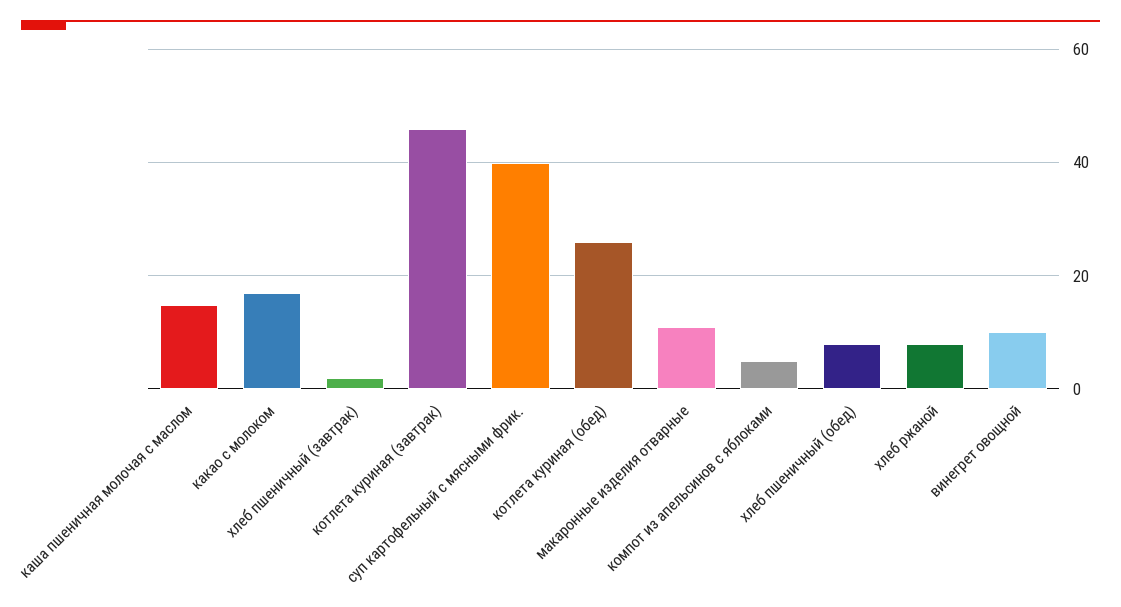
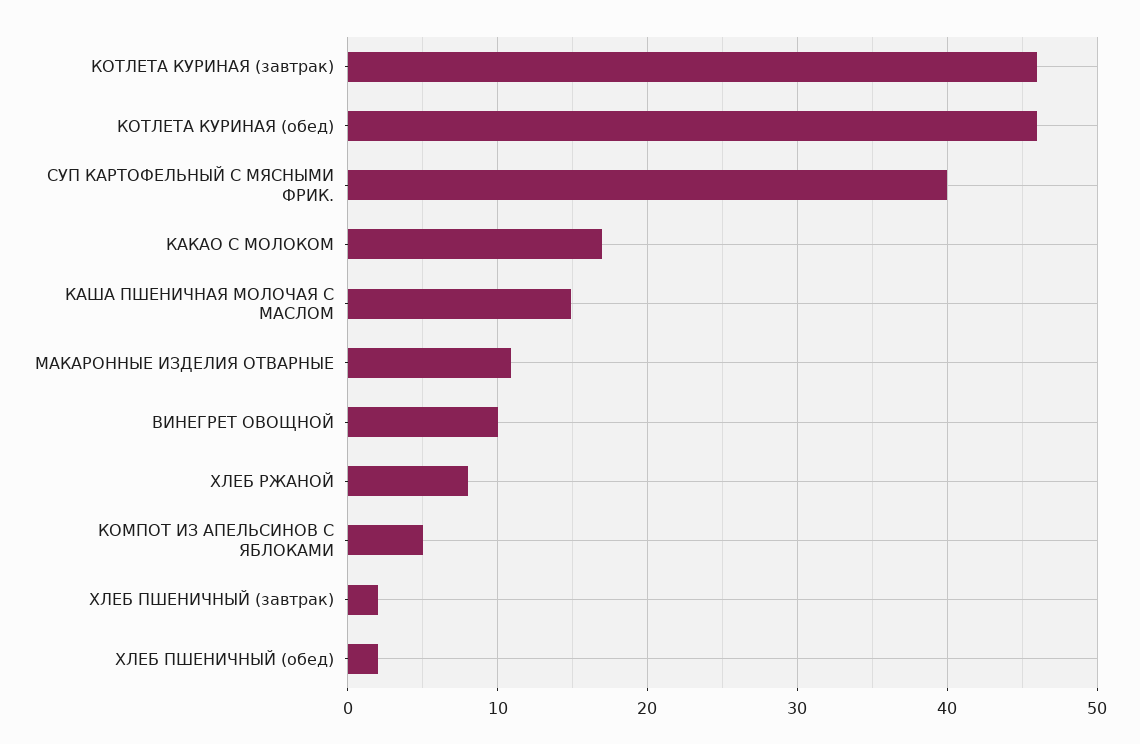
котлета куриная (обед): 26 -> 46
хлеб пшеничный (обед): 8 -> 2

